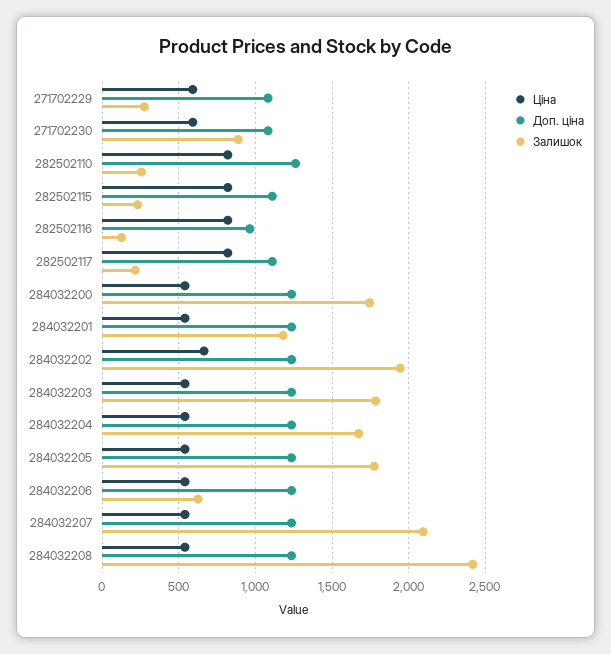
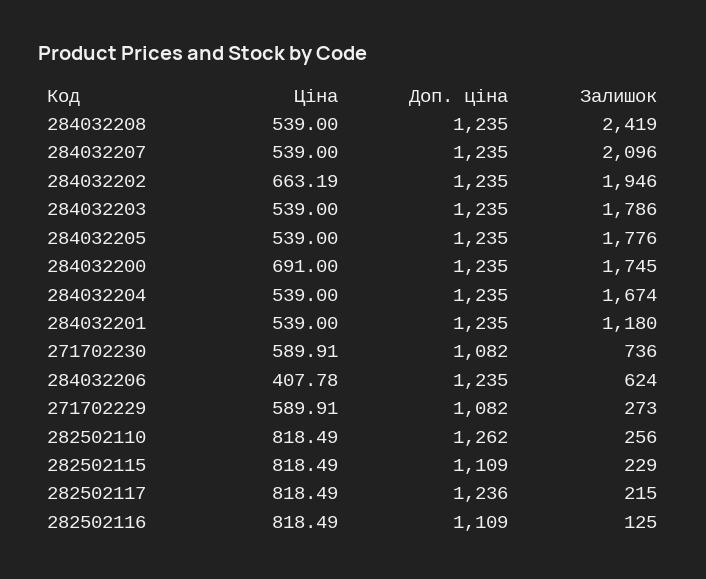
Залишок, 271702230: 900 -> 736
Доп. ціна, 282502116: 950 -> 1109
Доп. ціна, 282502117: 1100 -> 1236
Ціна, 284032200: 550 -> 691
Ціна, 284032206: 550 -> 407.78

